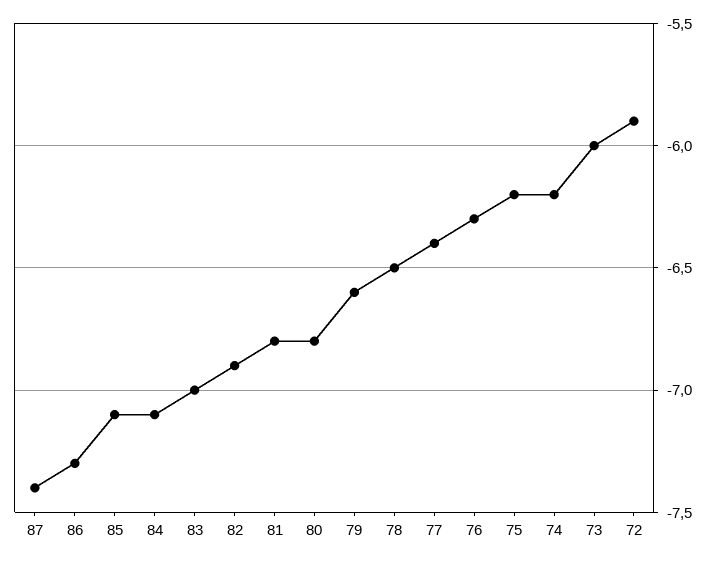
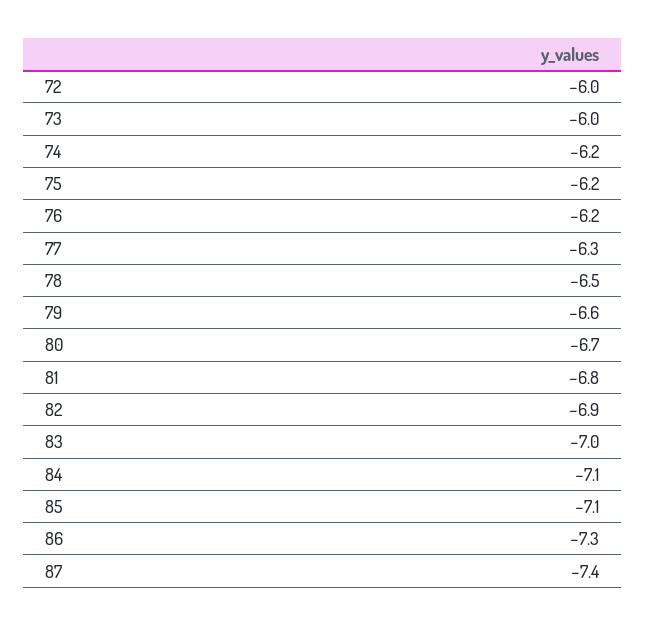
80: -6.8 -> -6.7
77: -6.4 -> -6.3
76: -6.3 -> -6.2
72: -5.9 -> -6

